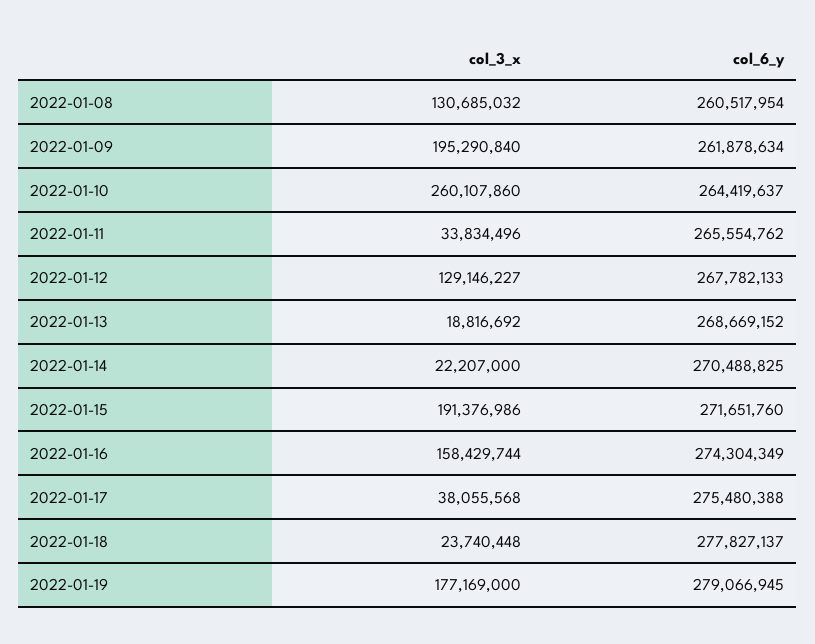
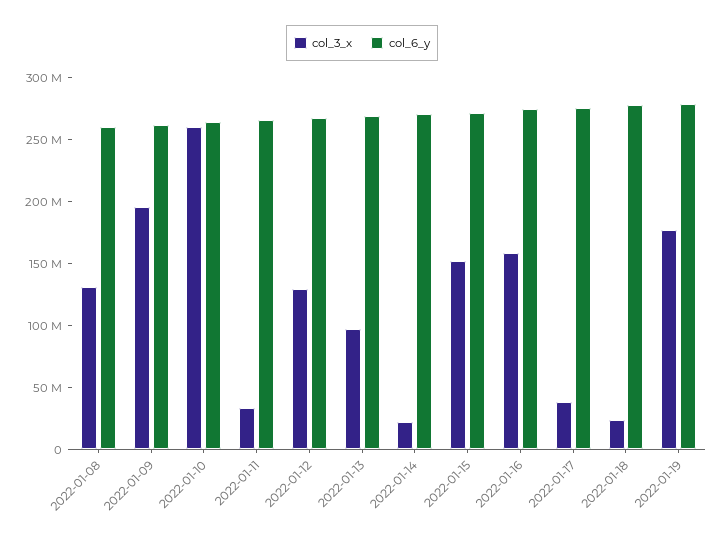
col_3_x, 2022-01-13: 18816692 -> 100000000
col_3_x, 2022-01-15: 191376986 -> 150000000

